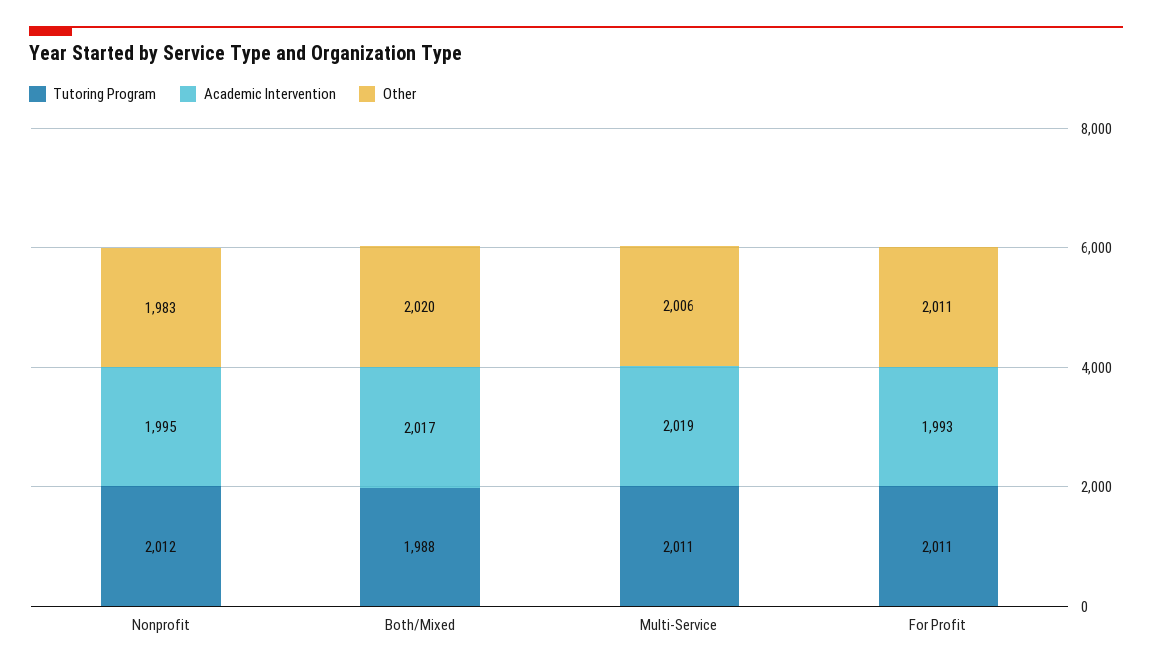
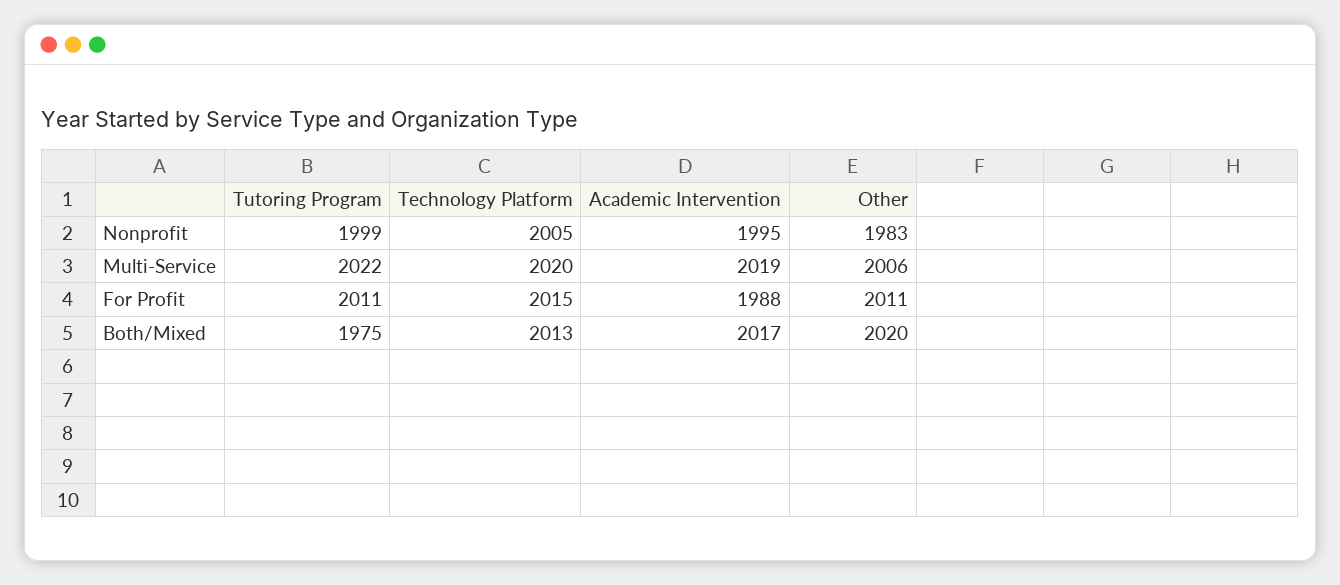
Tutoring Program, Nonprofit: 2012 -> 1999
Tutoring Program, Both/Mixed: 1988 -> 1975
Tutoring Program, Multi-Service: 2011 -> 2022
Academic Intervention, For Profit: 1993 -> 1988
Technology Platform, Nonprofit: none -> 2005
Technology Platform, Multi-Service: none -> 2020
Technology Platform, For Profit: none -> 2015
Technology Platform, Both/Mixed: none -> 2013

